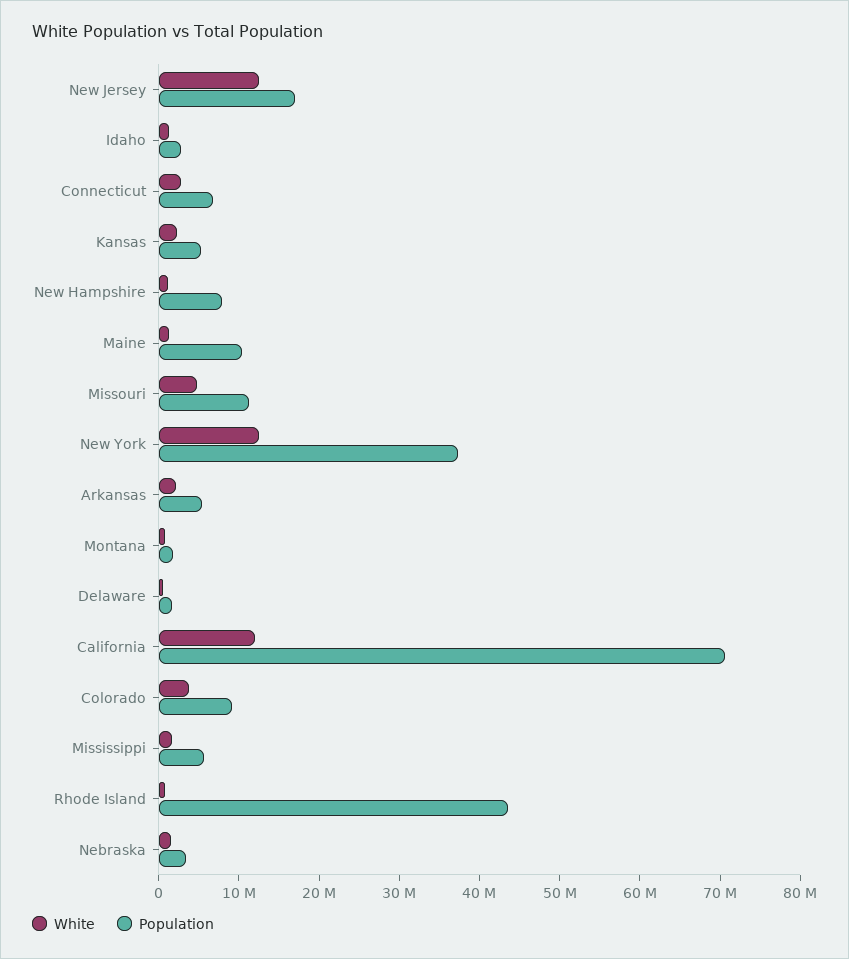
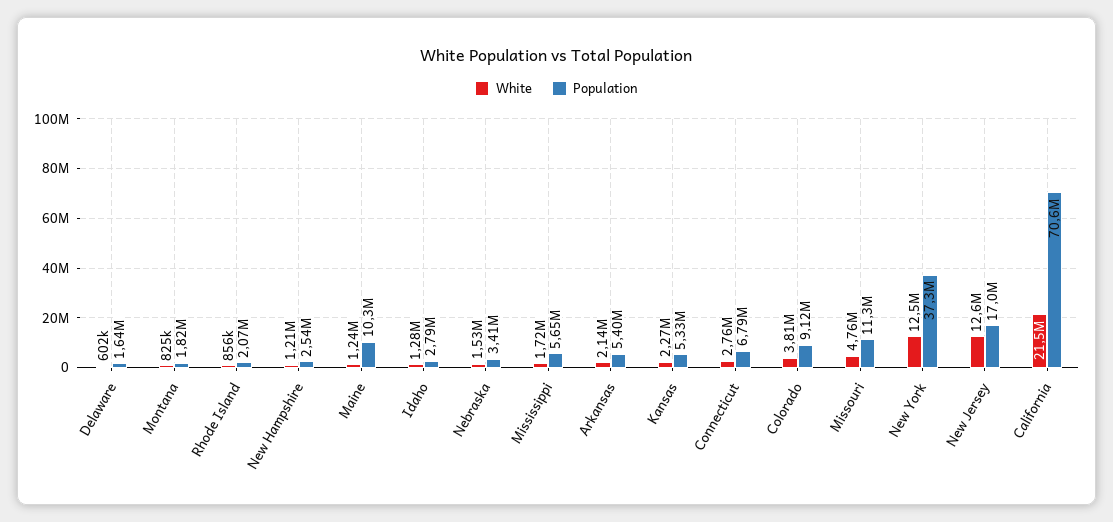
Population, New Hampshire: 8000000 -> 2540000
White, California: 12000000 -> 21500000
Population, Rhode Island: 44000000 -> 2070000

